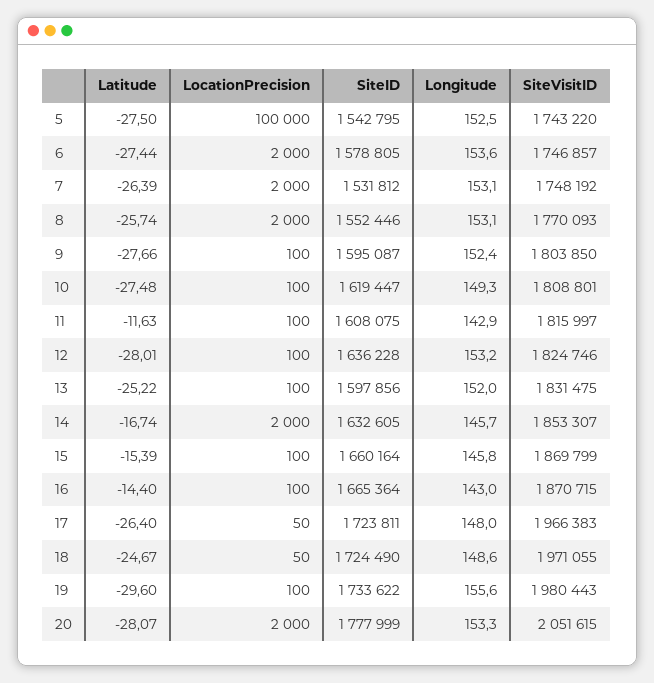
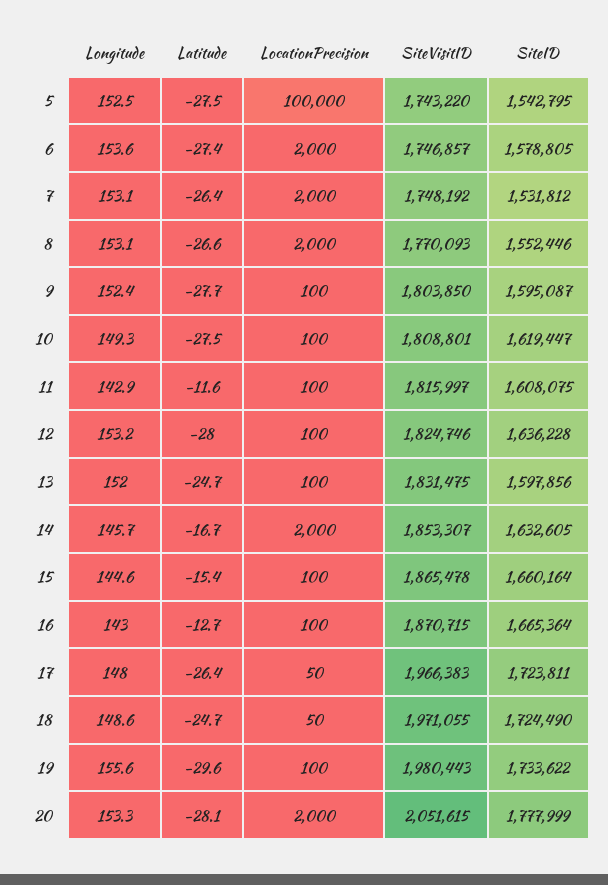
Latitude, 8: -25.74 -> -26.6
Latitude, 13: -25.22 -> -24.7
Longitude, 15: 145.8 -> 144.6
SiteVisitID, 15: 1869799 -> 1865478
Latitude, 16: -14.4 -> -12.7

